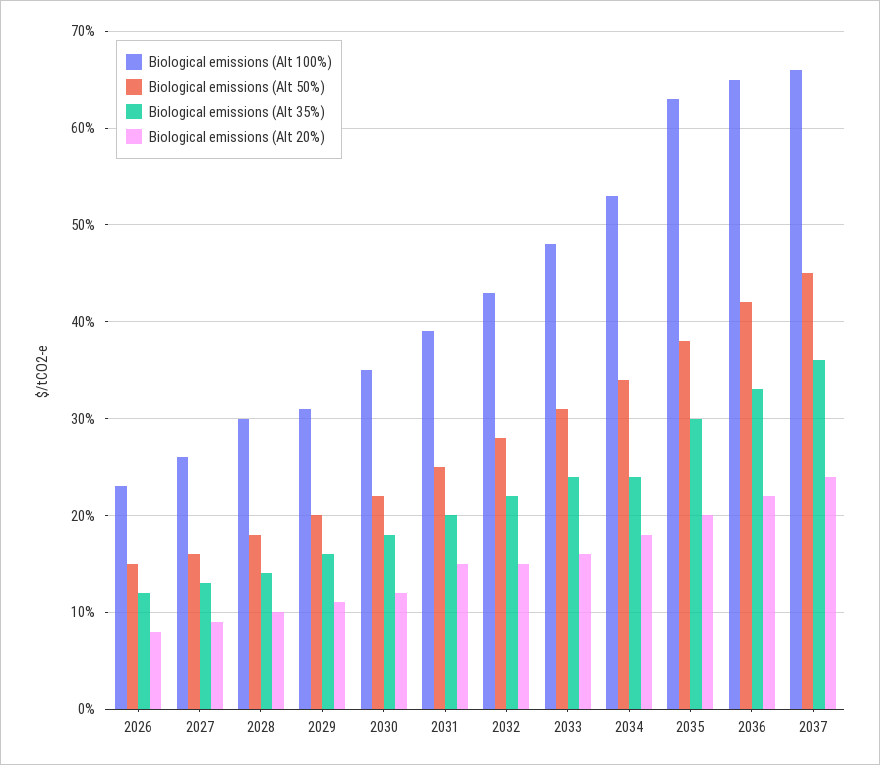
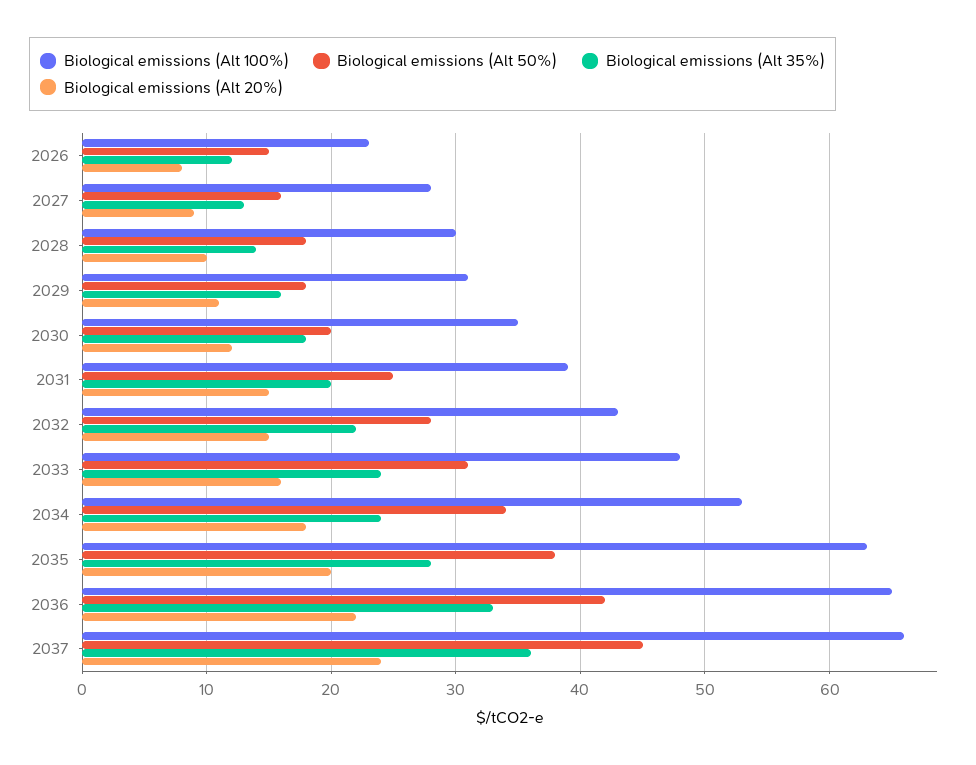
Biological emissions (Alt 100%), 2027: 26 -> 28
Biological emissions (Alt 50%), 2029: 20 -> 18
Biological emissions (Alt 50%), 2030: 22 -> 20
Biological emissions (Alt 35%), 2035: 30 -> 28

